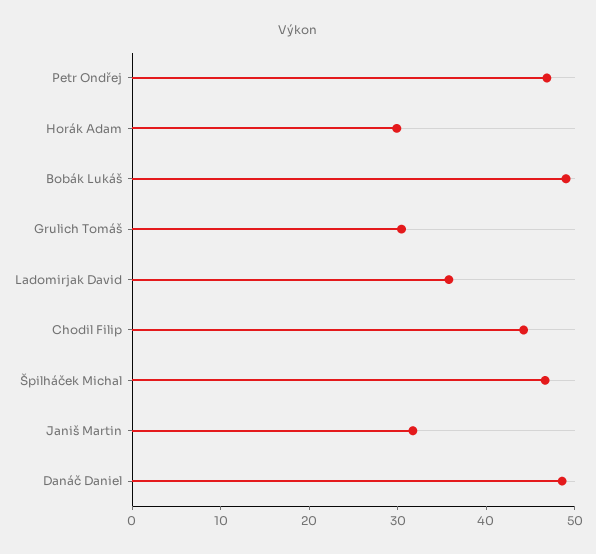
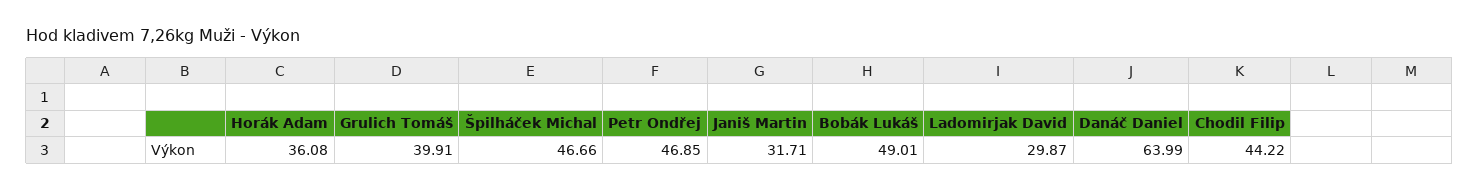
Horák Adam: 30 -> 36.08
Grulich Tomáš: 30 -> 39.91
Ladomirjak David: 36 -> 29.87
Danáč Daniel: 48 -> 63.99

